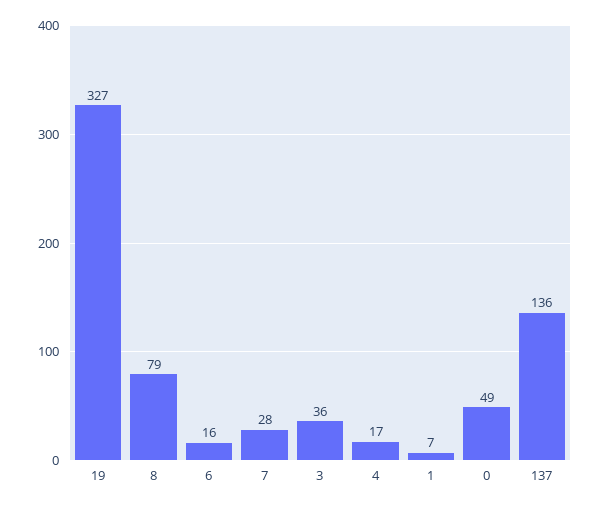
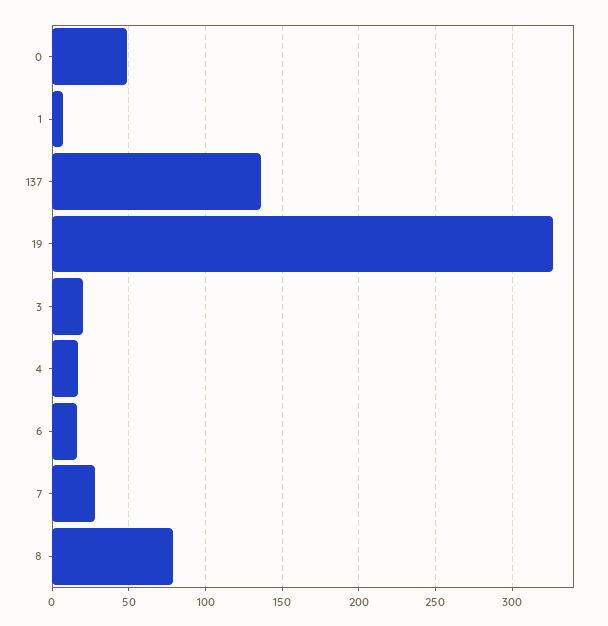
3: 36 -> 20

